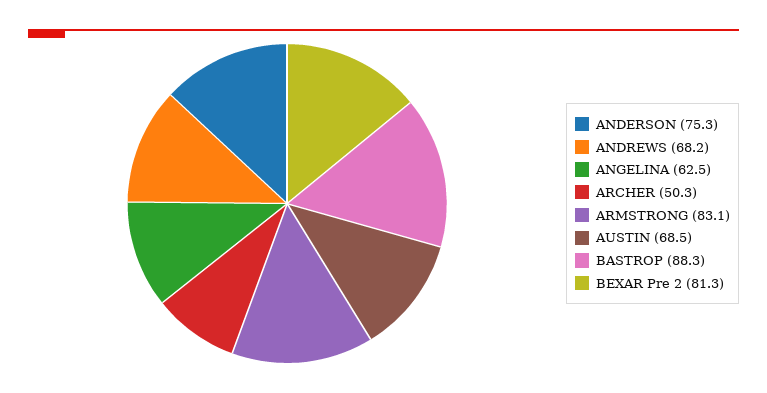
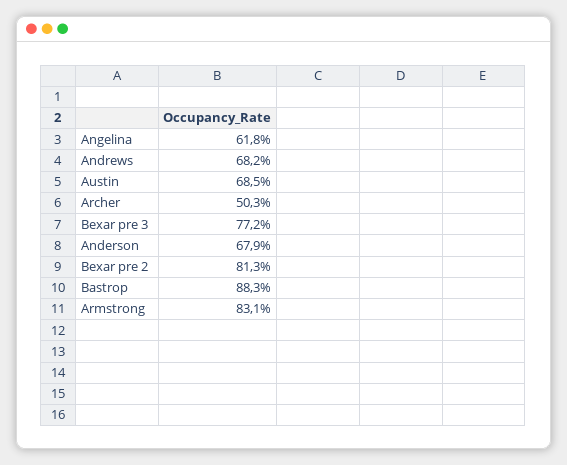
ANDERSON: 75.3 -> 67.9
ANGELINA: 62.5 -> 61.8
Bexar pre 3: none -> 77.2

